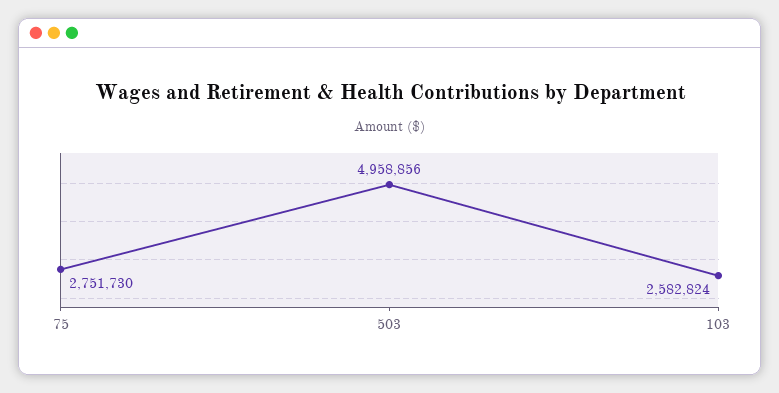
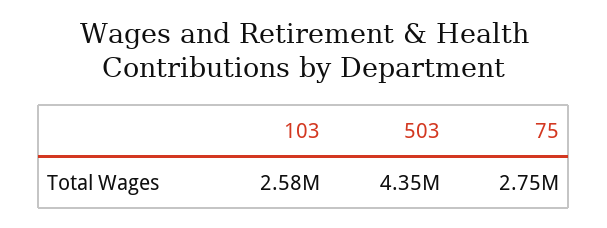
503: 4958856 -> 4350000

